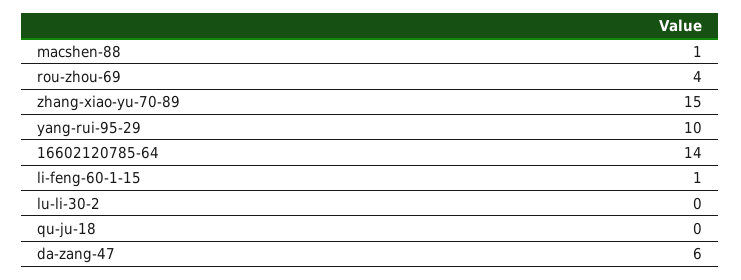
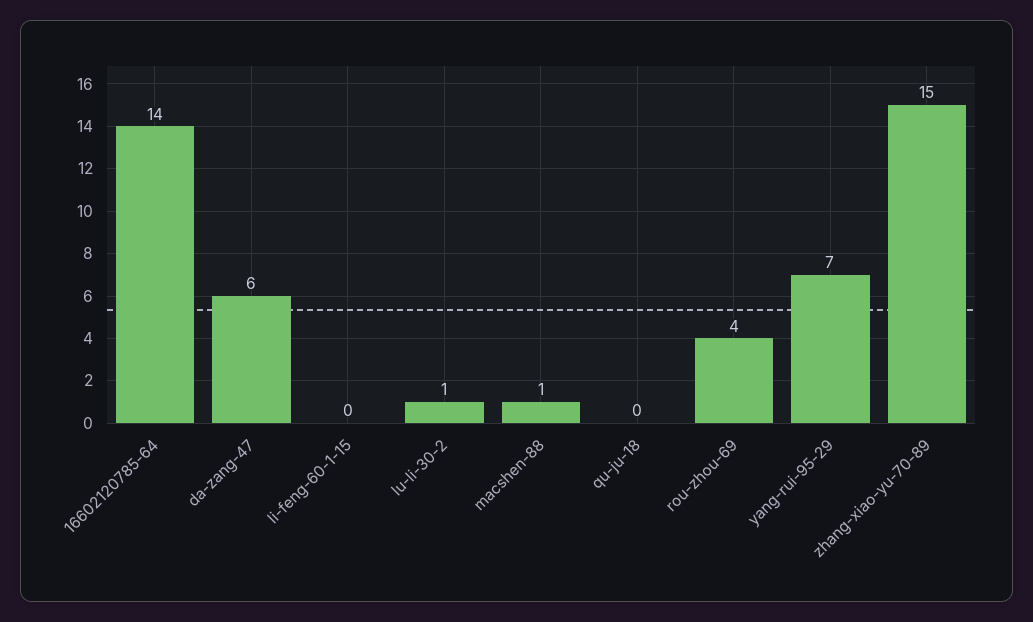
yang-rui-95-29: 10 -> 7
li-feng-60-1-15: 1 -> 0
lu-li-30-2: 0 -> 1

